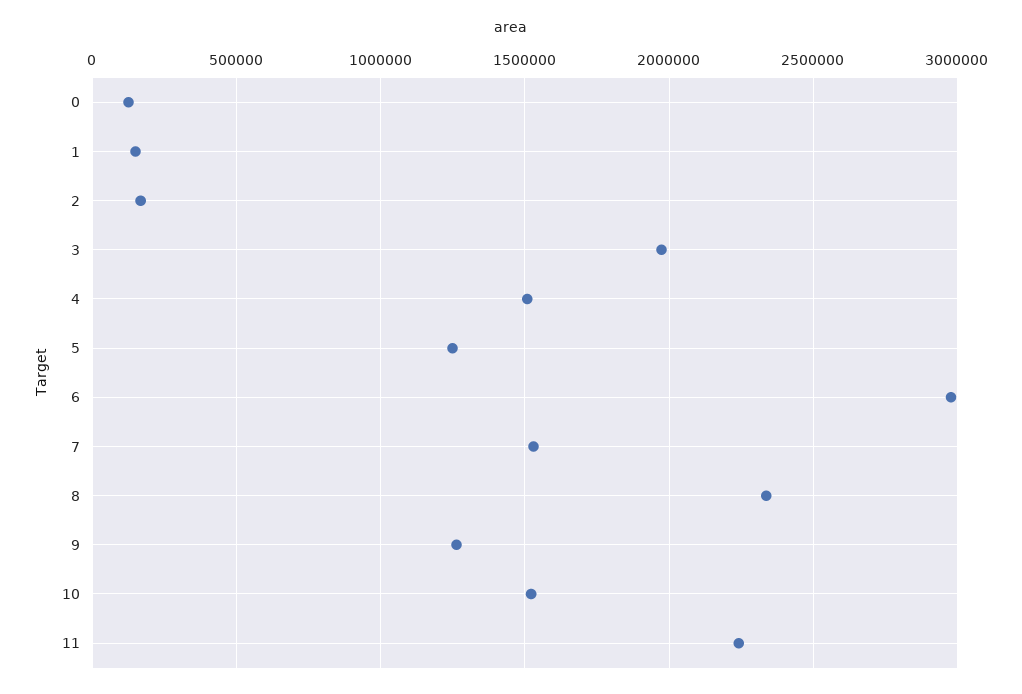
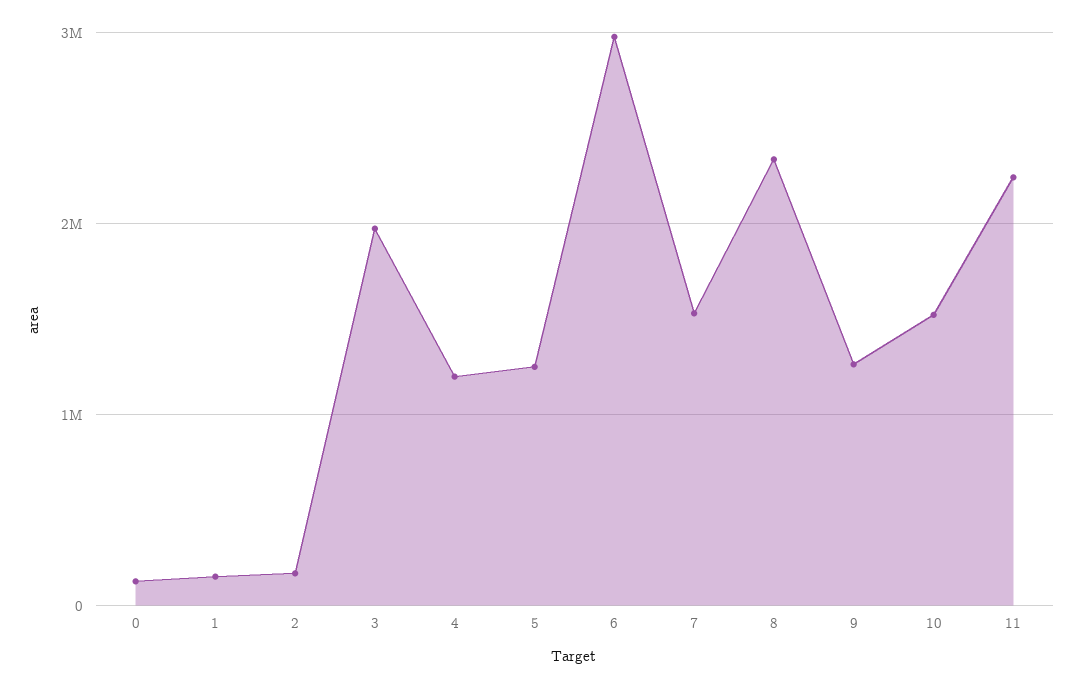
4: 1500000 -> 1200000

